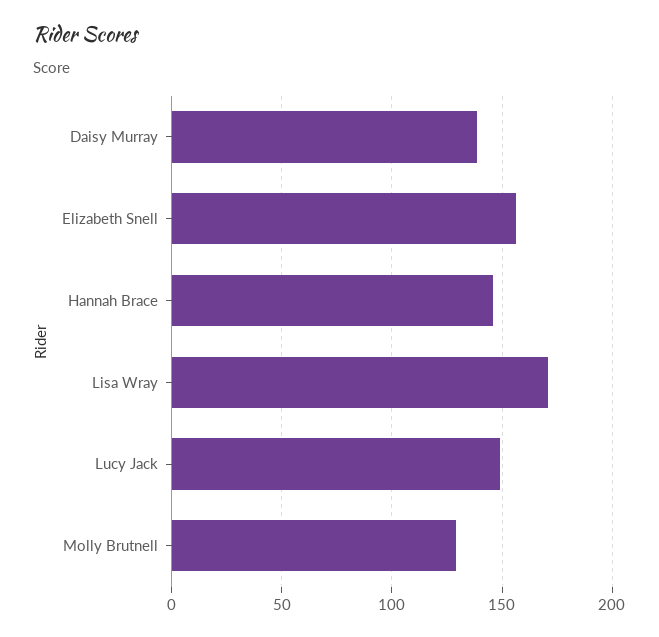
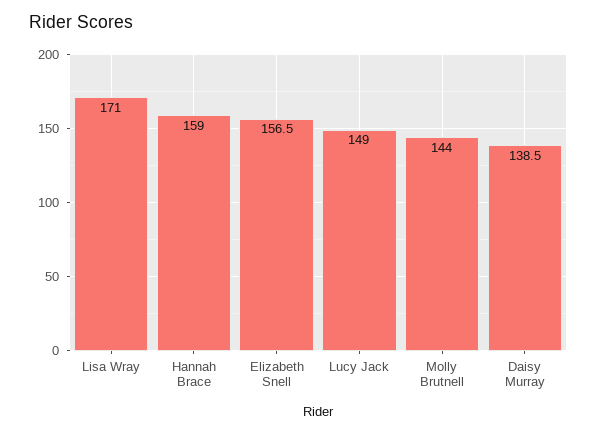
Hannah Brace: 145 -> 159
Molly Brutnell: 130 -> 144

